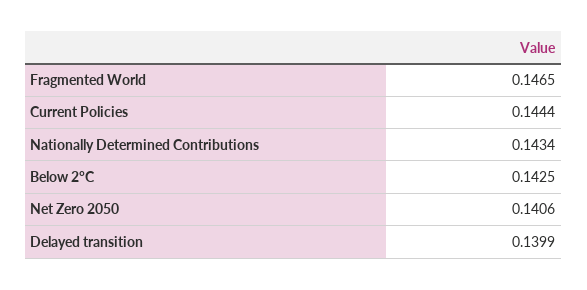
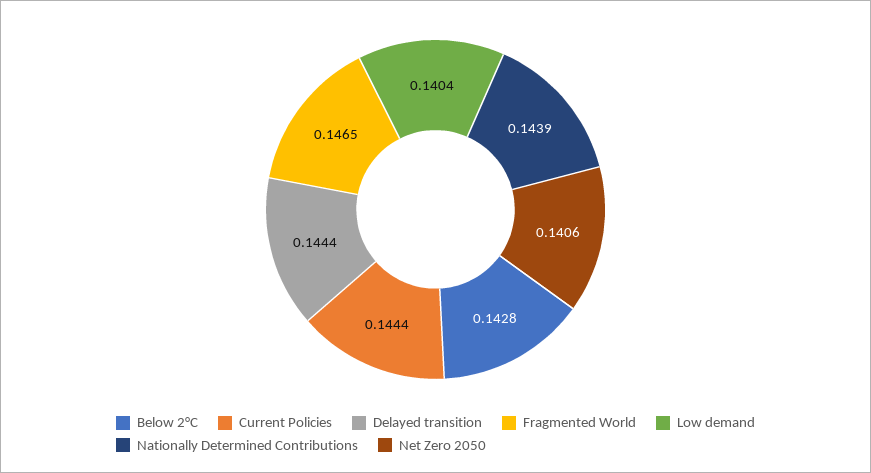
Nationally Determined Contributions: 0.1434 -> 0.1439
Below 2°C: 0.1425 -> 0.1428
Delayed transition: 0.1399 -> 0.1444
Low demand: none -> 0.1404

